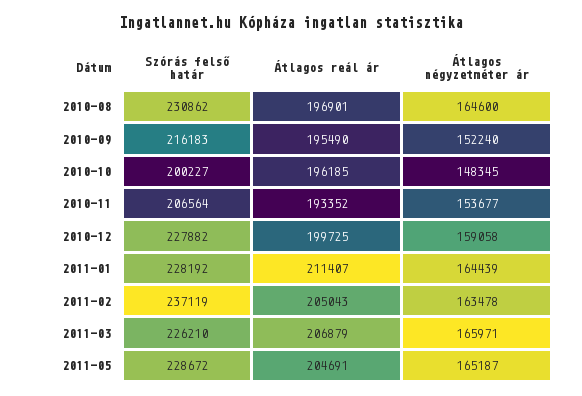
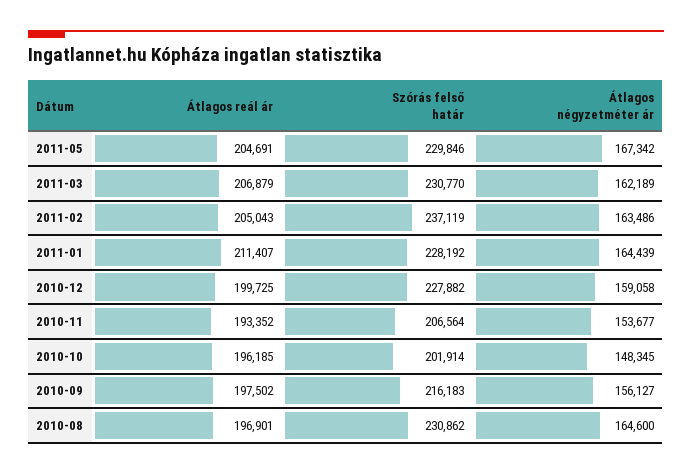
Átlagos reál ár, 2010-09: 195490 -> 197502
Átlagos négyzetméter ár, 2010-09: 152240 -> 156127
Szórás felső határ, 2010-10: 200227 -> 201914
Átlagos négyzetméter ár, 2011-02: 163478 -> 163486
Szórás felső határ, 2011-03: 226210 -> 230770
Átlagos négyzetméter ár, 2011-03: 165971 -> 162189
Szórás felső határ, 2011-05: 228672 -> 229846
Átlagos négyzetméter ár, 2011-05: 165187 -> 167342

